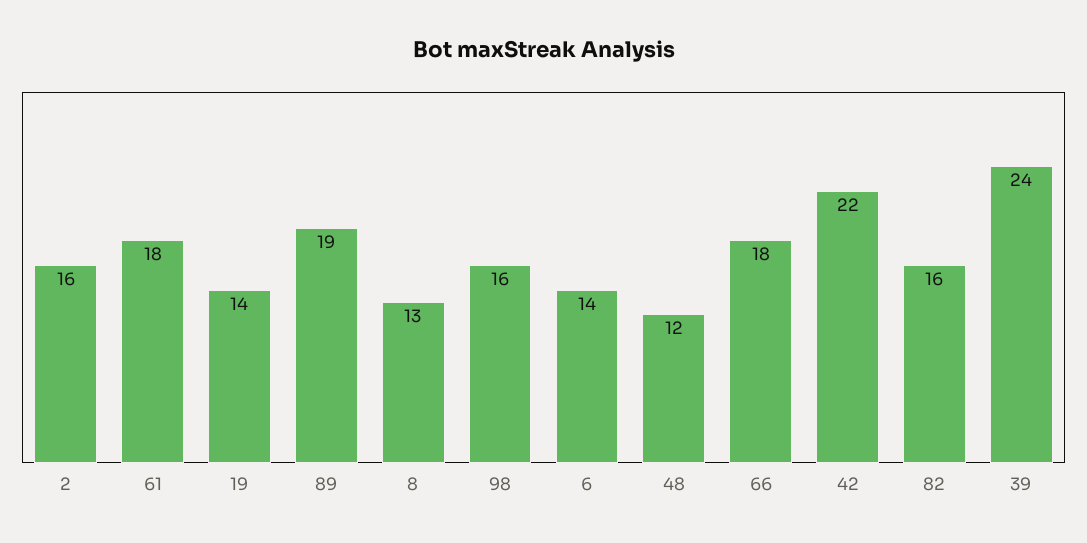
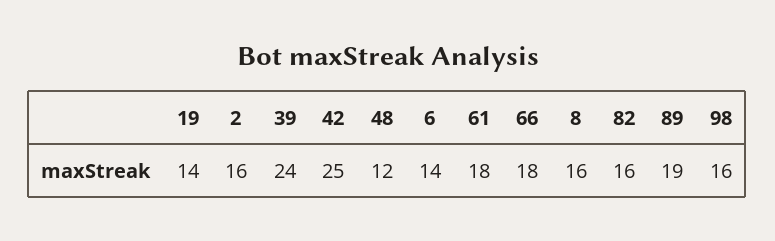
8: 13 -> 16
42: 22 -> 25

